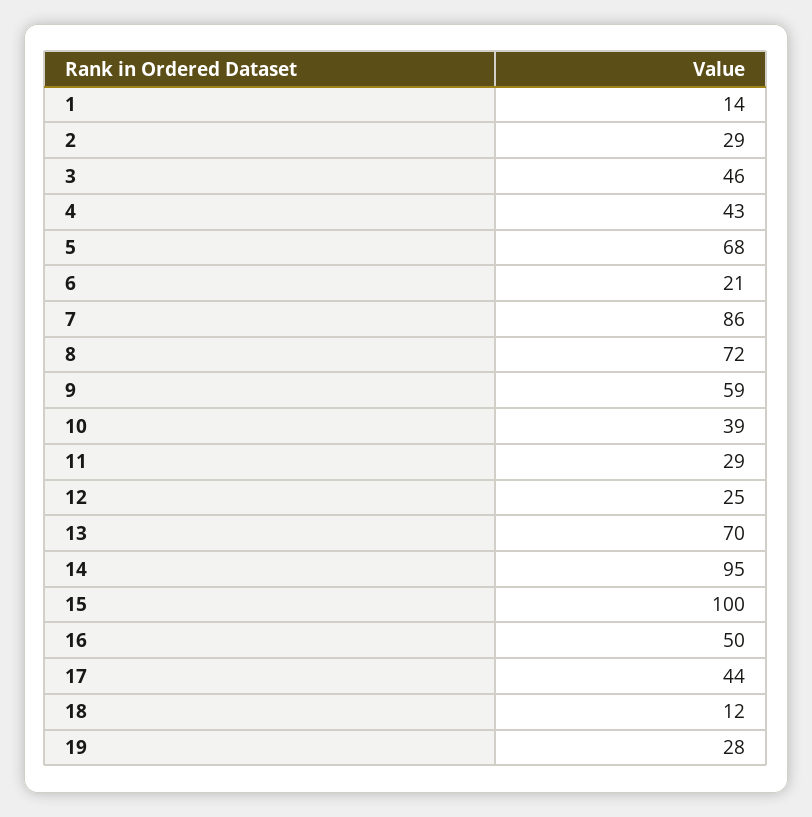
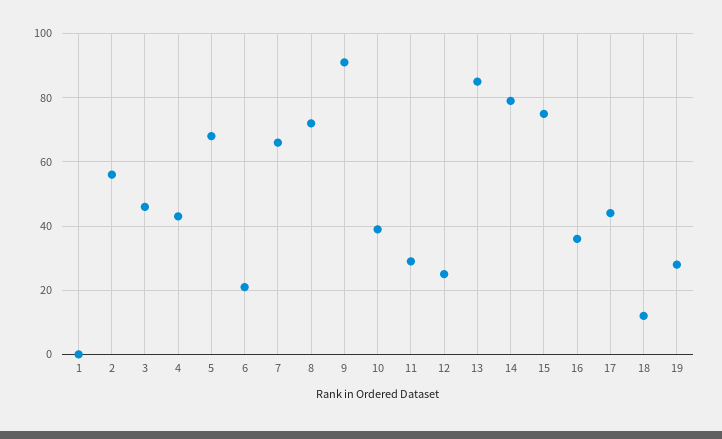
1: 14 -> 0
2: 29 -> 55
7: 86 -> 65
9: 59 -> 90
13: 70 -> 85
14: 95 -> 80
15: 100 -> 75
16: 50 -> 35

